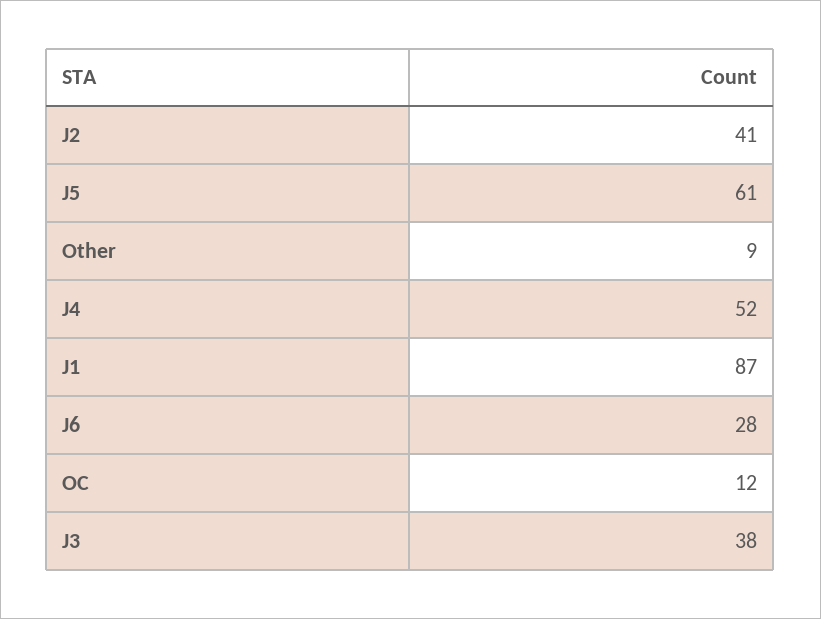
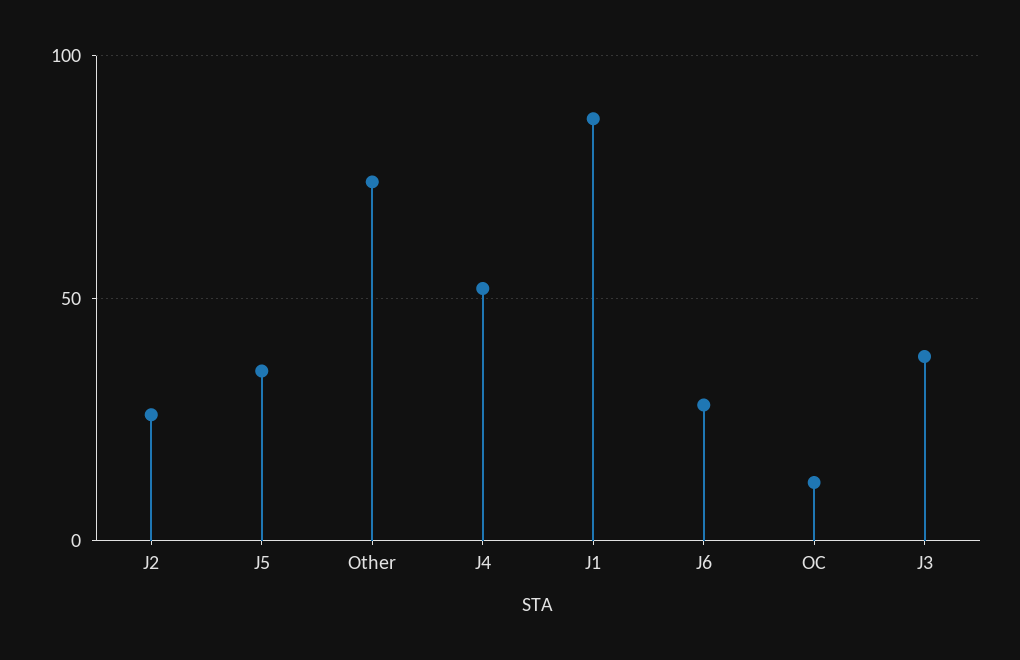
J2: 41 -> 25
J5: 61 -> 35
Other: 9 -> 75

